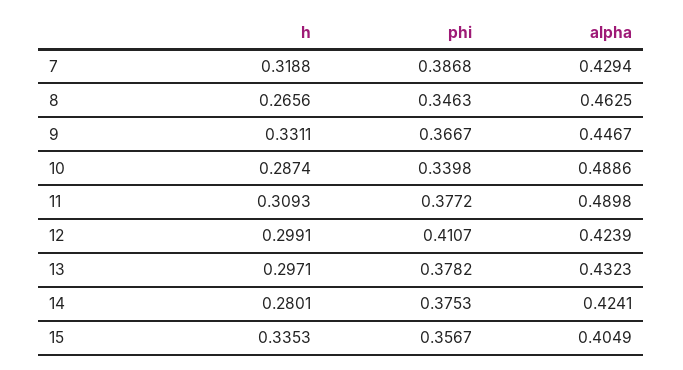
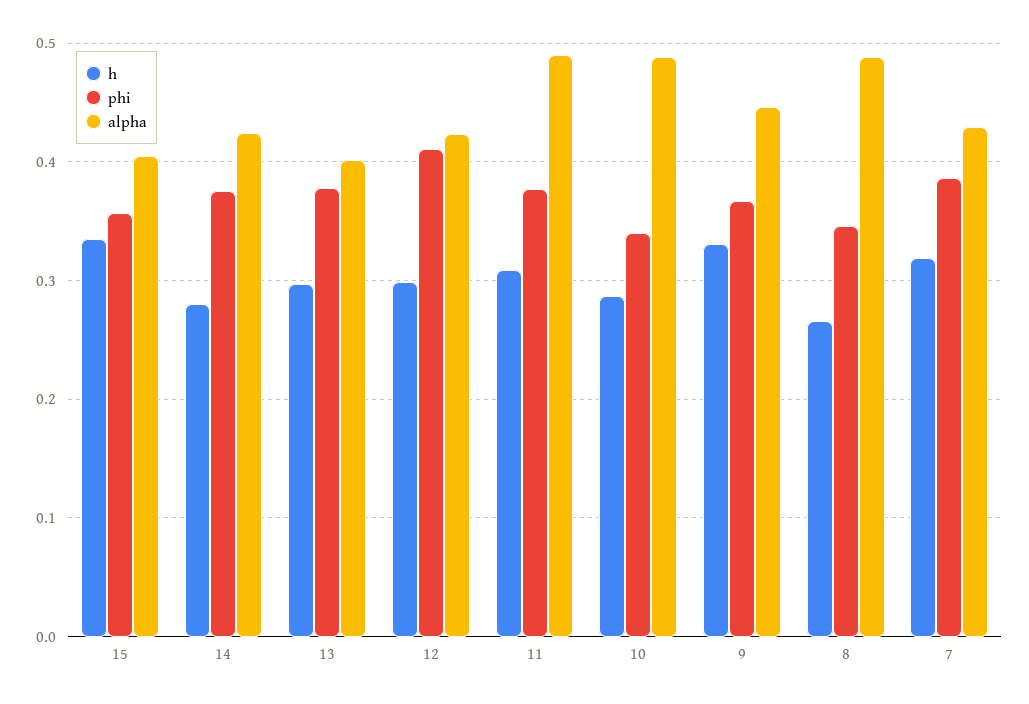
alpha, 8: 0.4625 -> 0.49
alpha, 13: 0.4323 -> 0.4

